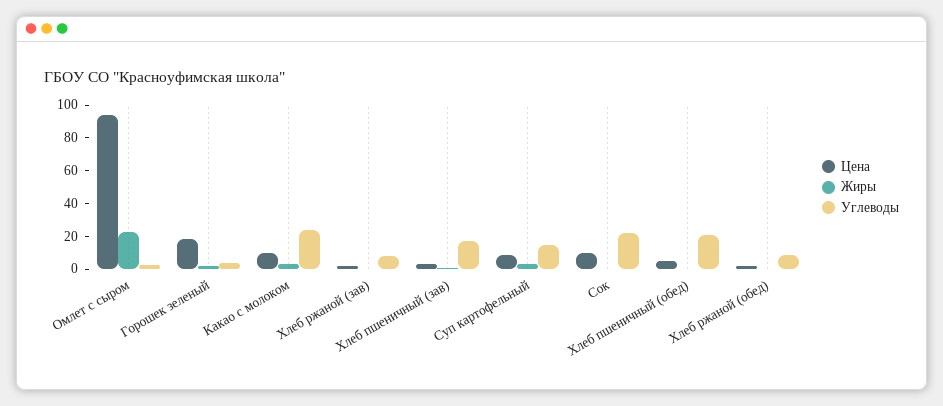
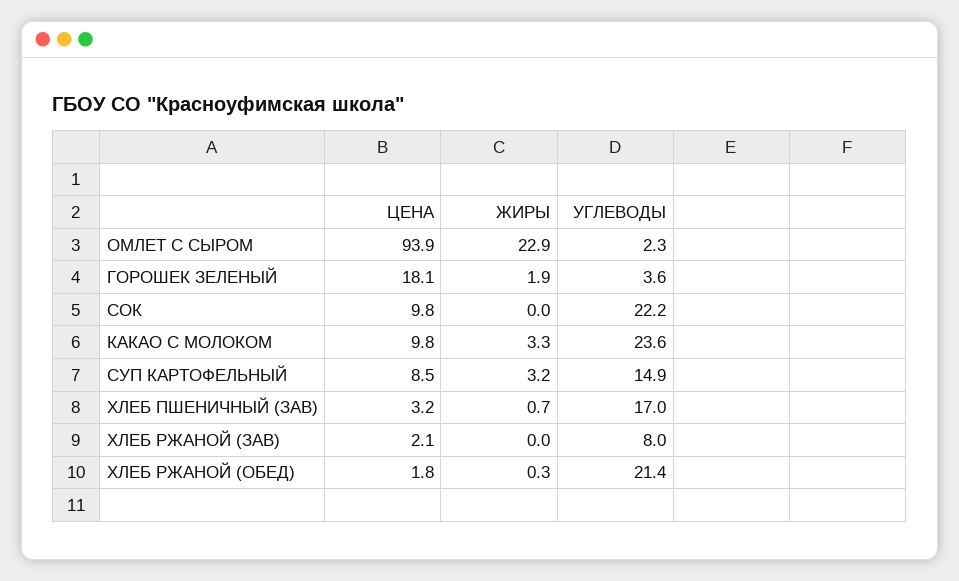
Цена, Хлеб пшеничный (обед): 5 -> none
Жиры, Хлеб пшеничный (обед): 0 -> none
Углеводы, Хлеб пшеничный (обед): 20 -> none
Углеводы, Хлеб ржаной (обед): 10 -> 21.4

